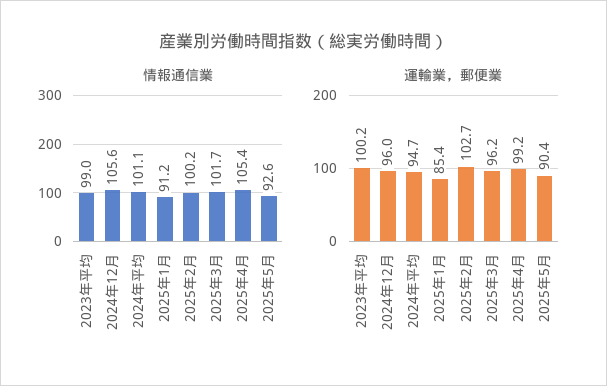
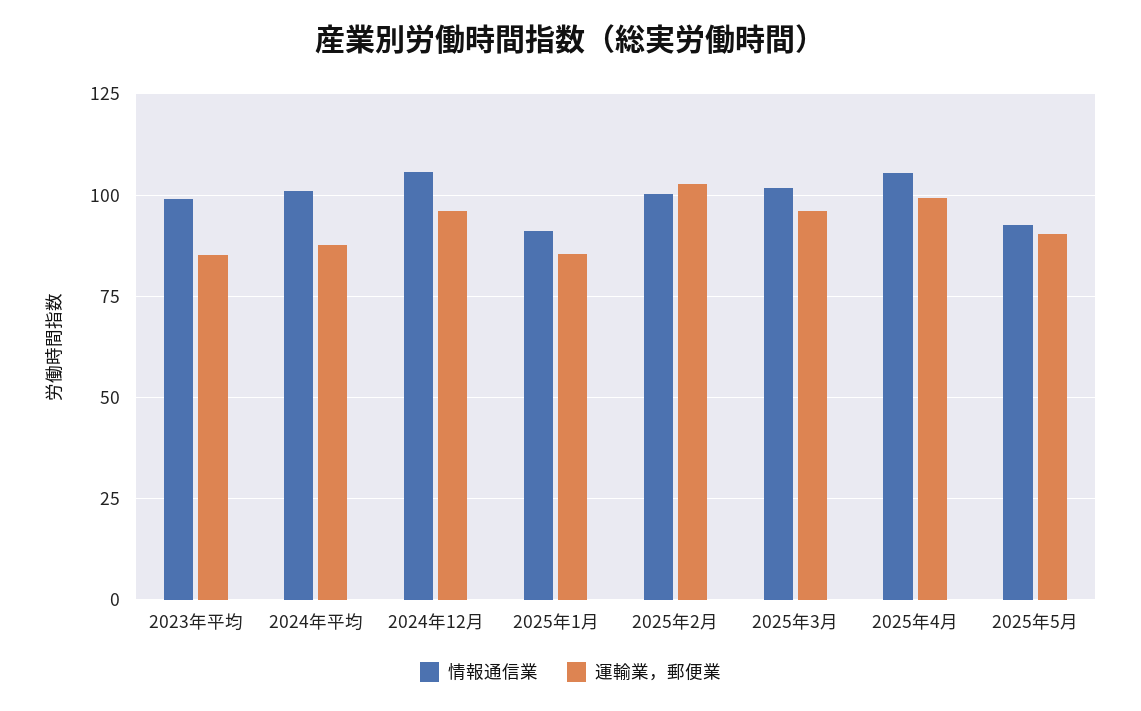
運輸業，郵便業, 2023年平均: 100.2 -> 85
運輸業，郵便業, 2024年平均: 94.7 -> 87.5

